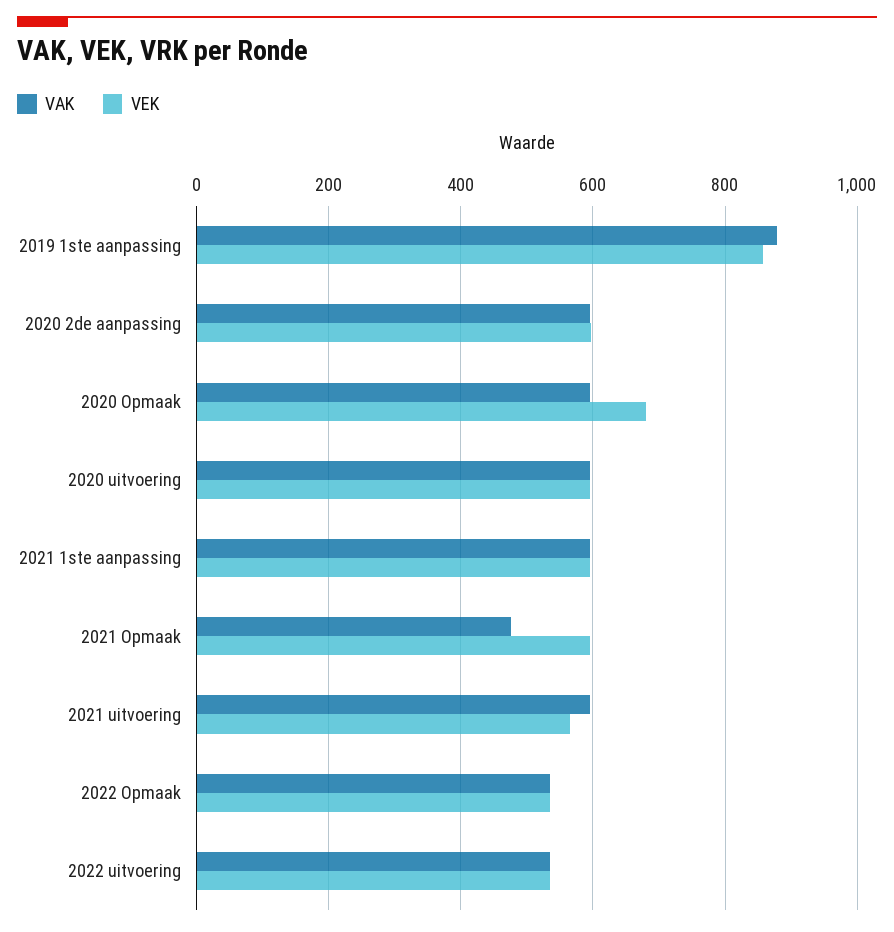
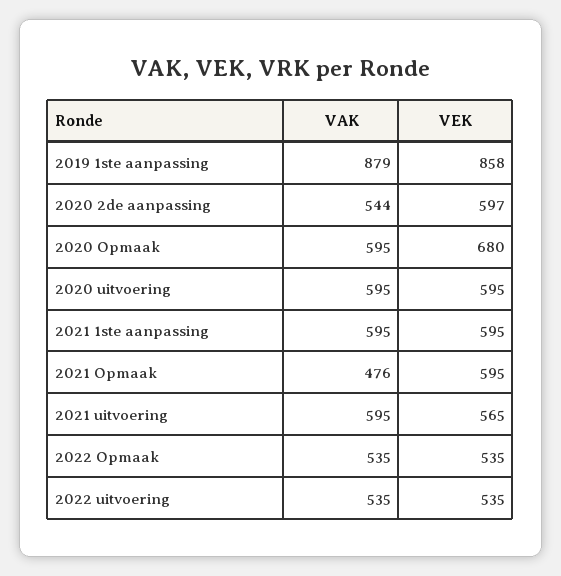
VAK, 2020 2de aanpassing: 600 -> 544

